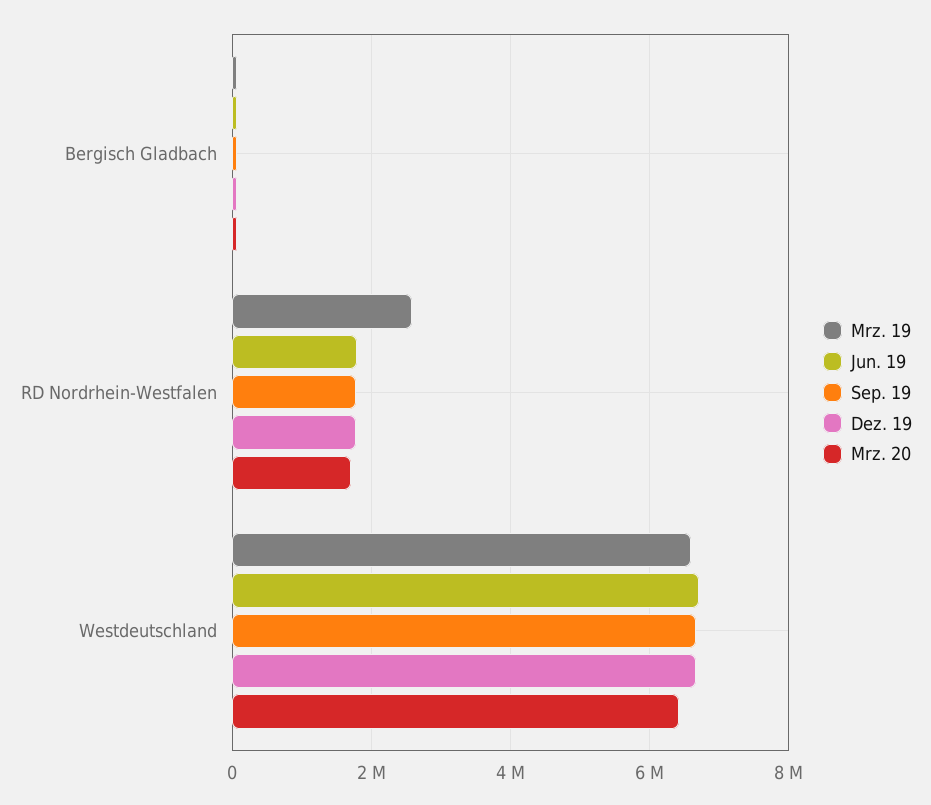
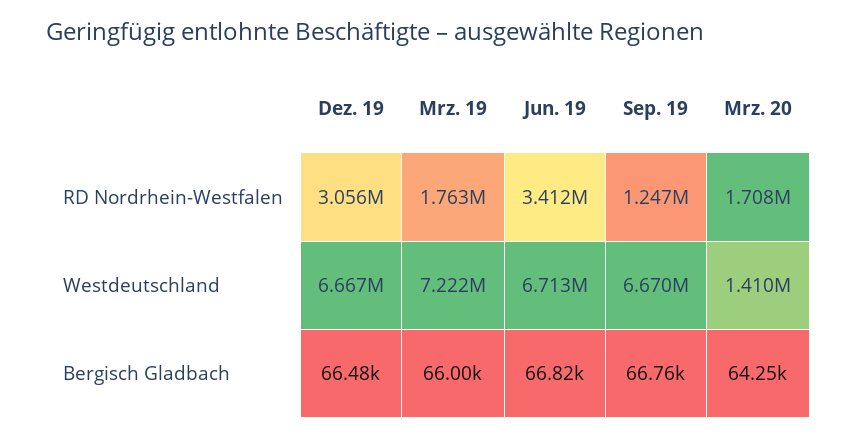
Mrz. 19, RD Nordrhein-Westfalen: 2600000 -> 1763000
Jun. 19, RD Nordrhein-Westfalen: 1800000 -> 3412000
Sep. 19, RD Nordrhein-Westfalen: 1800000 -> 1247000
Dez. 19, RD Nordrhein-Westfalen: 1800000 -> 3056000
Mrz. 19, Westdeutschland: 6600000 -> 7222000
Mrz. 20, Westdeutschland: 6400000 -> 1410000

